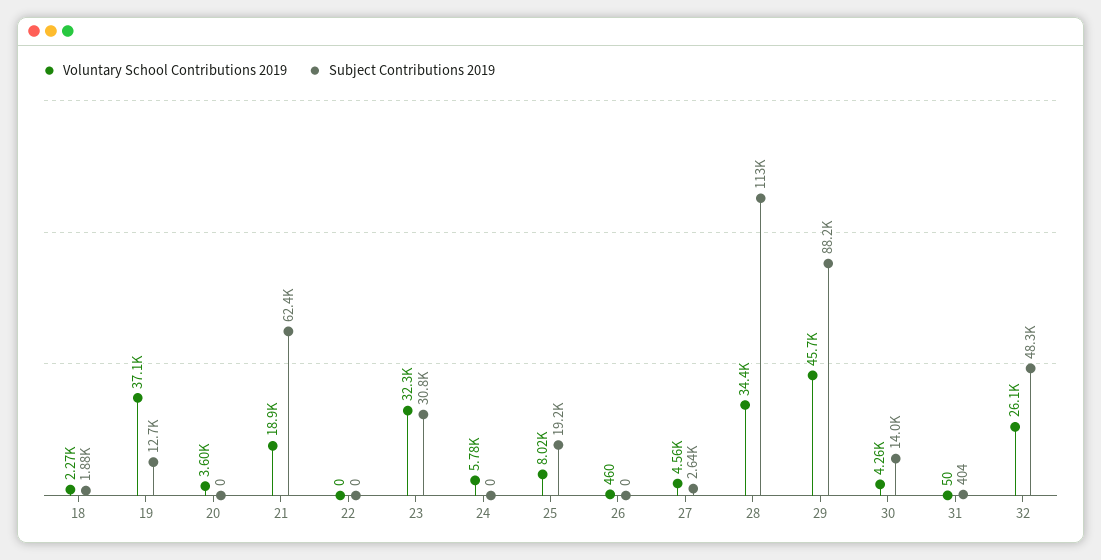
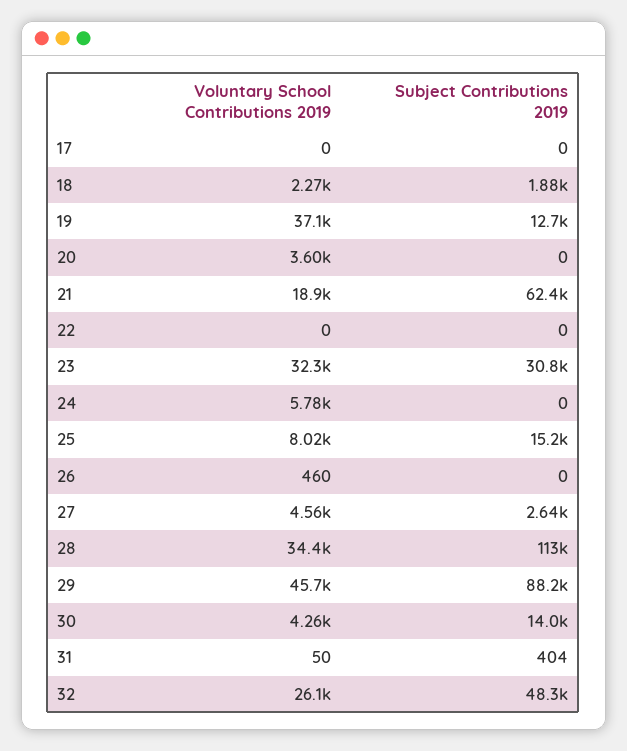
Subject Contributions 2019, 25: 19200 -> 15200
Voluntary School Contributions 2019, 17: none -> 0
Subject Contributions 2019, 17: none -> 0

